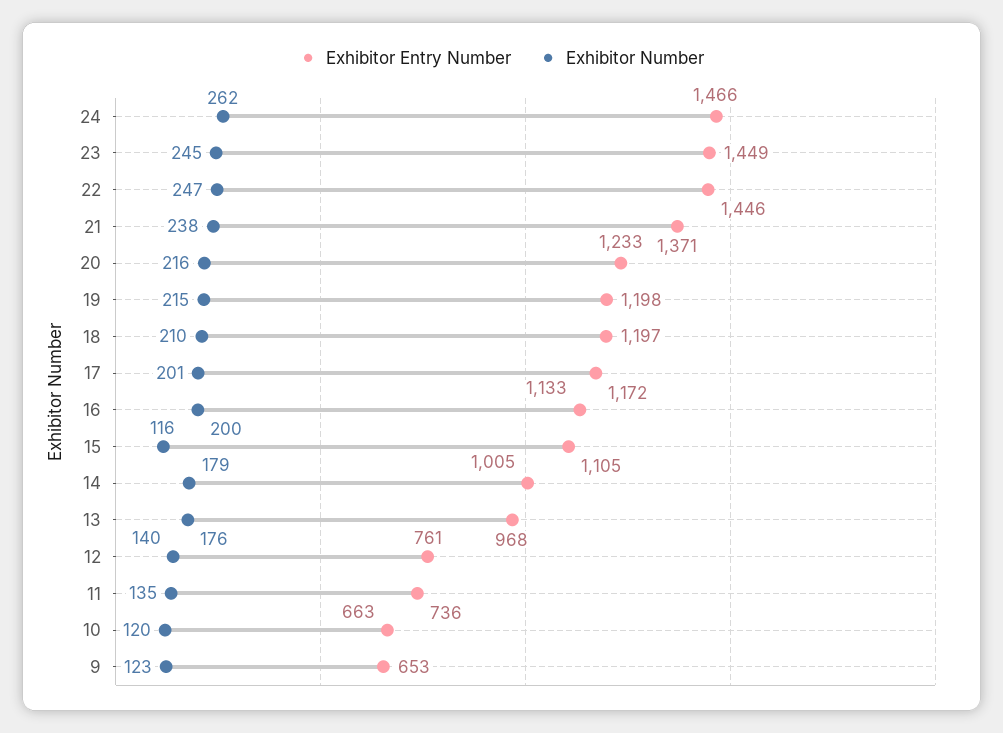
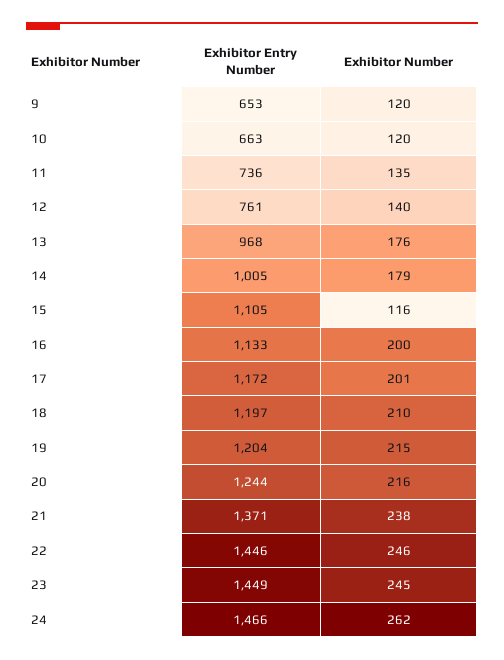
Exhibitor Number, 22: 247 -> 246
Exhibitor Entry Number, 20: 1233 -> 1244
Exhibitor Entry Number, 19: 1198 -> 1204
Exhibitor Number, 9: 123 -> 120

